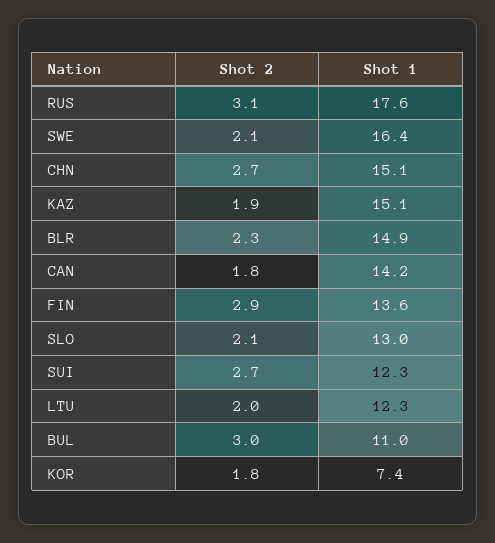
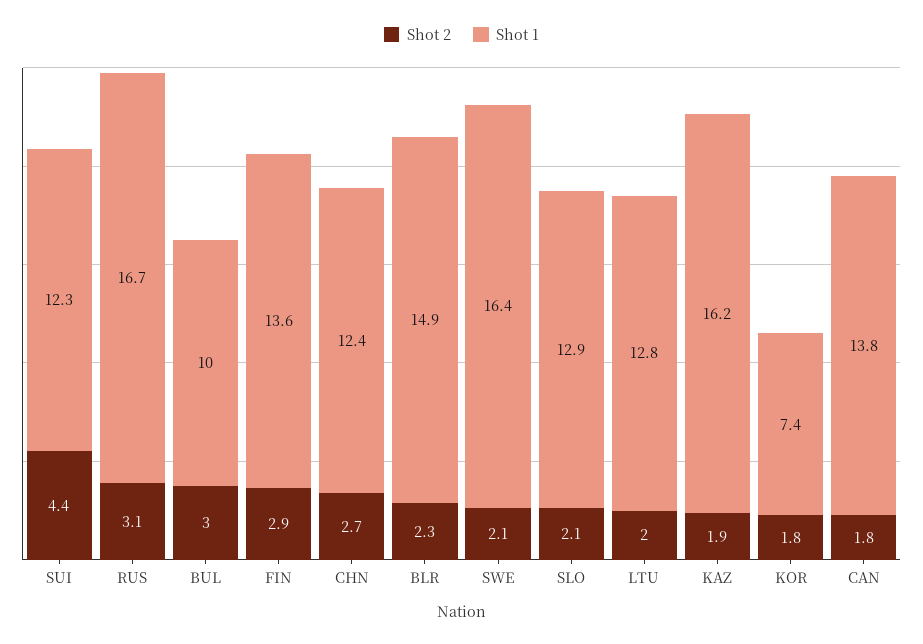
Shot 1, RUS: 17.6 -> 16.7
Shot 1, CHN: 15.1 -> 12.4
Shot 1, KAZ: 15.1 -> 16.2
Shot 1, CAN: 14.2 -> 13.8
Shot 1, SLO: 13 -> 12.9
Shot 2, SUI: 2.7 -> 4.4
Shot 1, LTU: 12.3 -> 12.8
Shot 1, BUL: 11 -> 10

